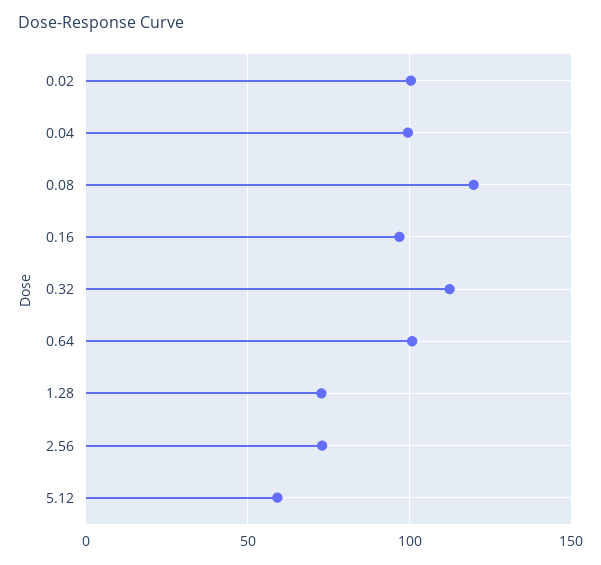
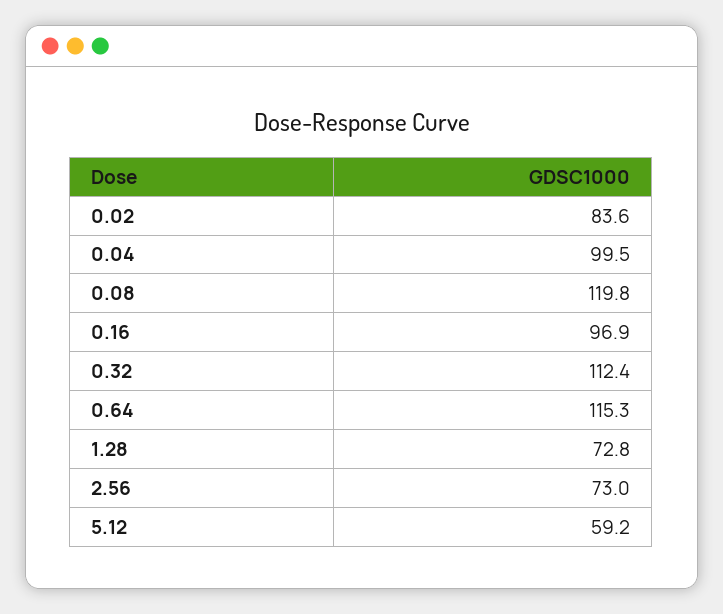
0.02: 100 -> 83.6
0.64: 100 -> 115.3

